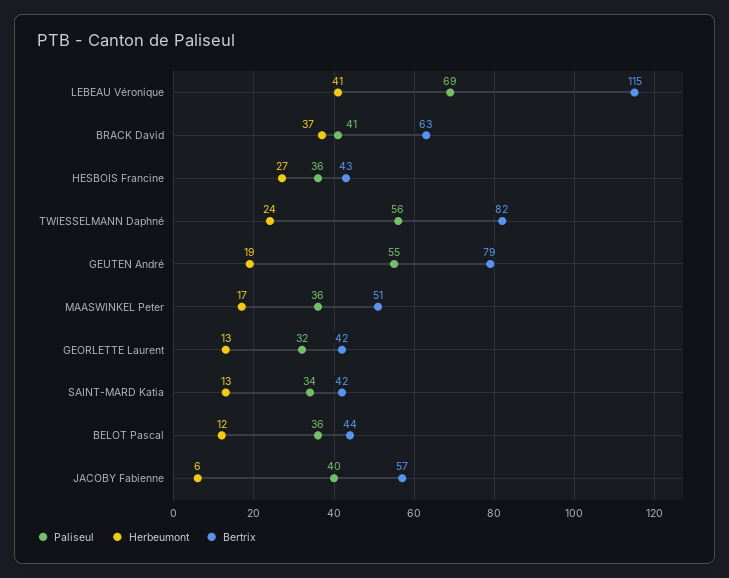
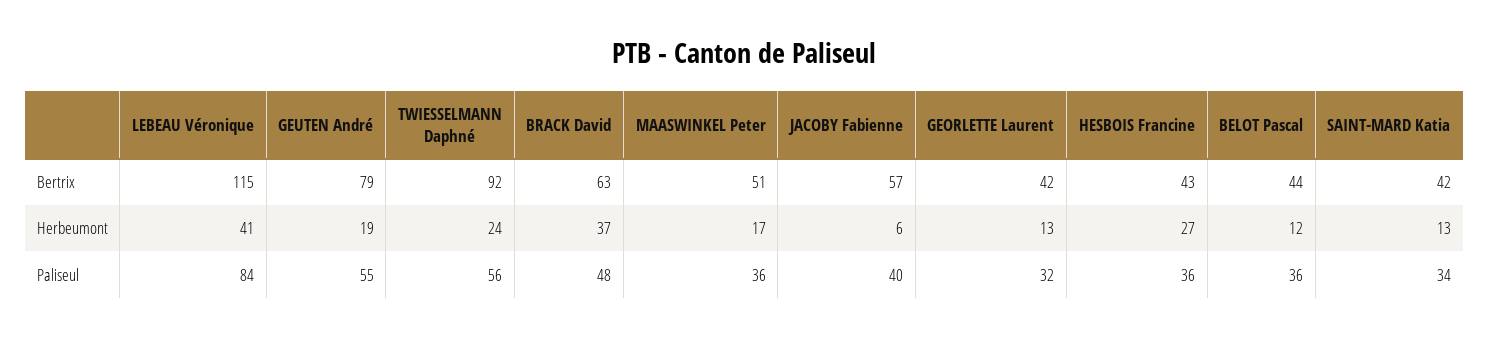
Paliseul, LEBEAU Véronique: 69 -> 84
Paliseul, BRACK David: 41 -> 48
Bertrix, TWIESSELMANN Daphné: 82 -> 92

